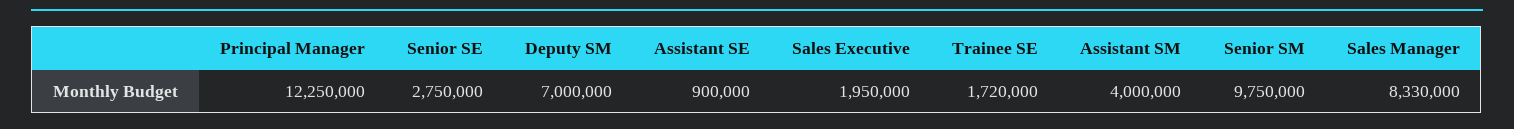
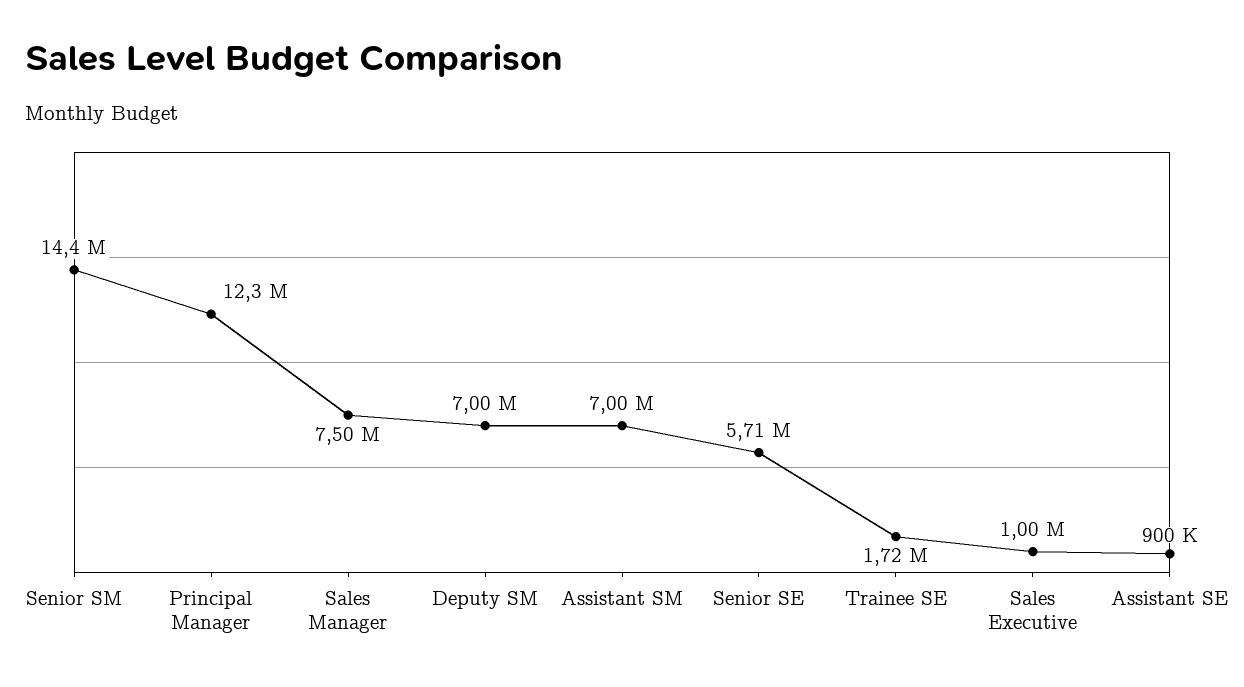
Senior SE: 2750000 -> 5710000
Sales Executive: 1950000 -> 1000000
Assistant SM: 4000000 -> 7000000
Senior SM: 9750000 -> 14400000
Sales Manager: 8330000 -> 7500000

